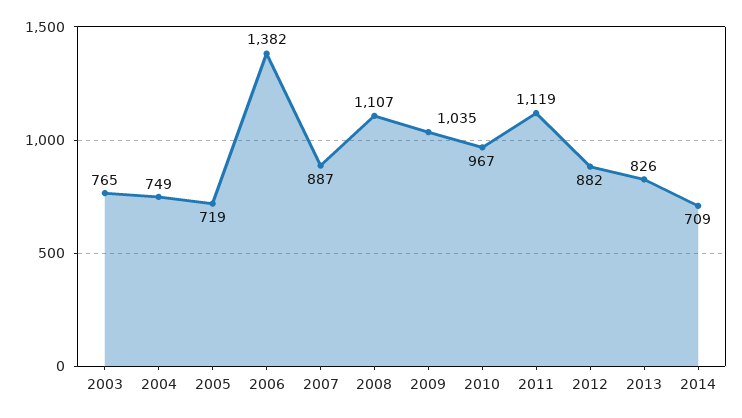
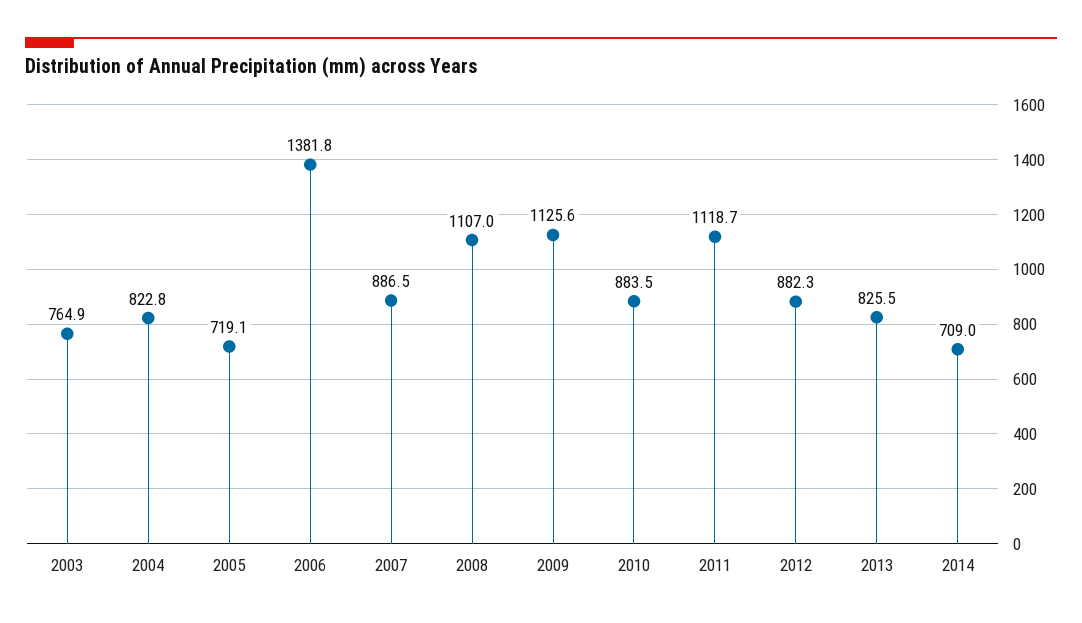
2004: 749 -> 822.8
2009: 1035 -> 1125.6
2010: 967 -> 883.5

